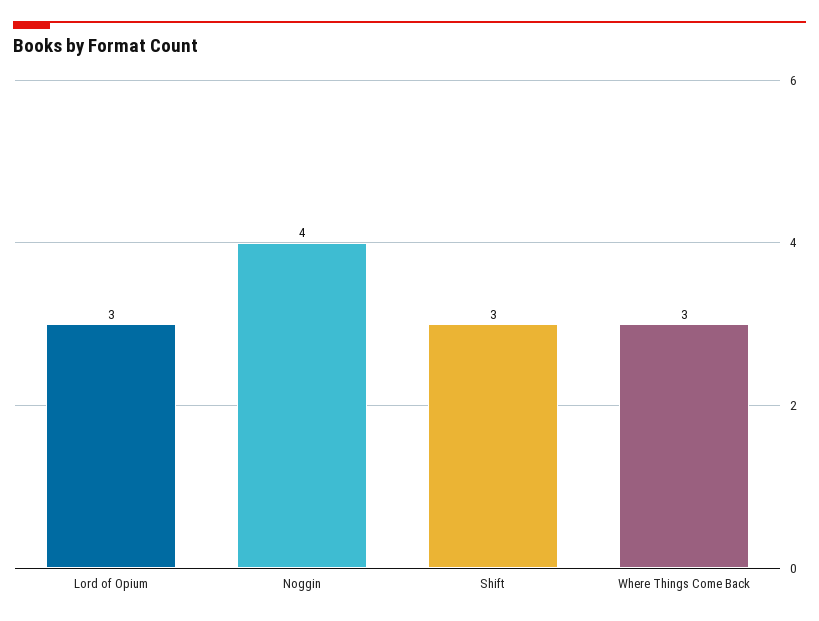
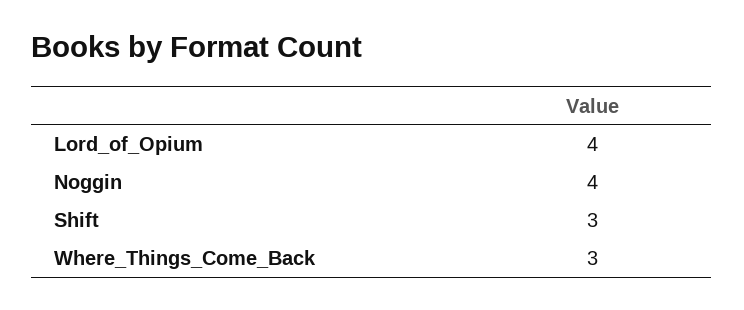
Lord of Opium: 3 -> 4

